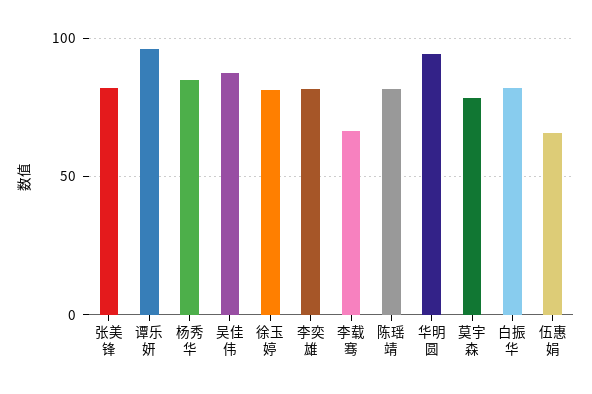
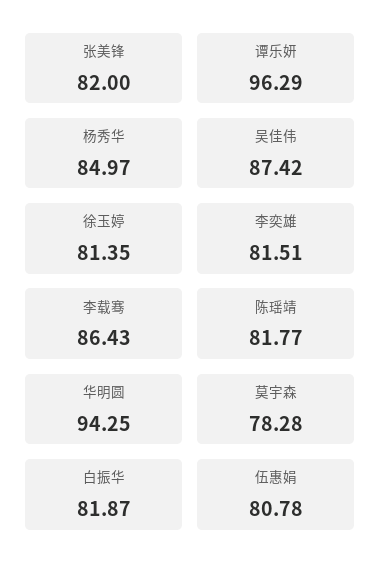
李载骞: 65 -> 86.43
伍惠娟: 65 -> 80.78

